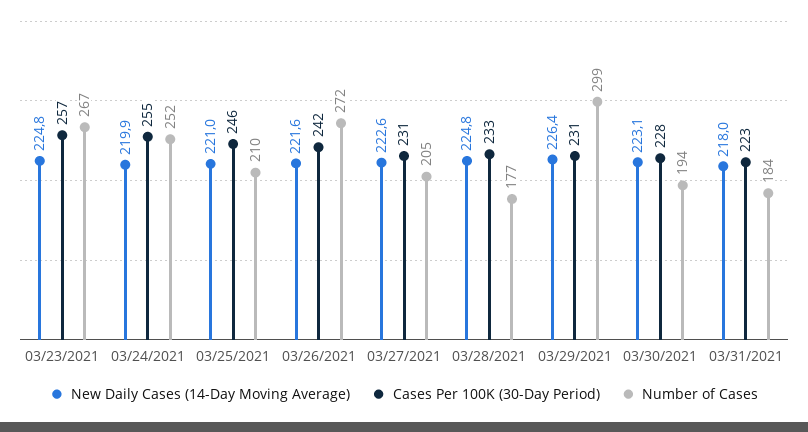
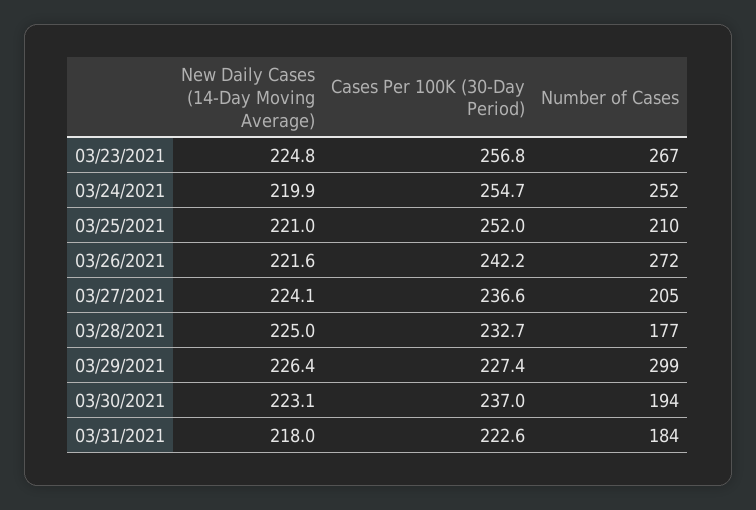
Cases Per 100K (30-Day Period), 03/25/2021: 246 -> 252
New Daily Cases (14-Day Moving Average), 03/27/2021: 222.6 -> 224.1
Cases Per 100K (30-Day Period), 03/27/2021: 231 -> 236.6
New Daily Cases (14-Day Moving Average), 03/28/2021: 224.8 -> 225
Cases Per 100K (30-Day Period), 03/29/2021: 231 -> 227.4
Cases Per 100K (30-Day Period), 03/30/2021: 228 -> 237

